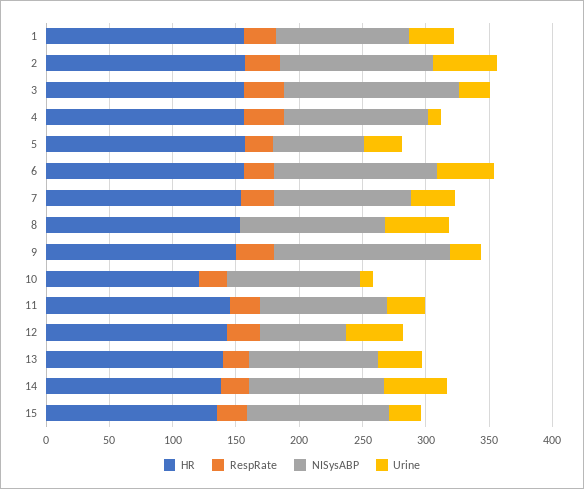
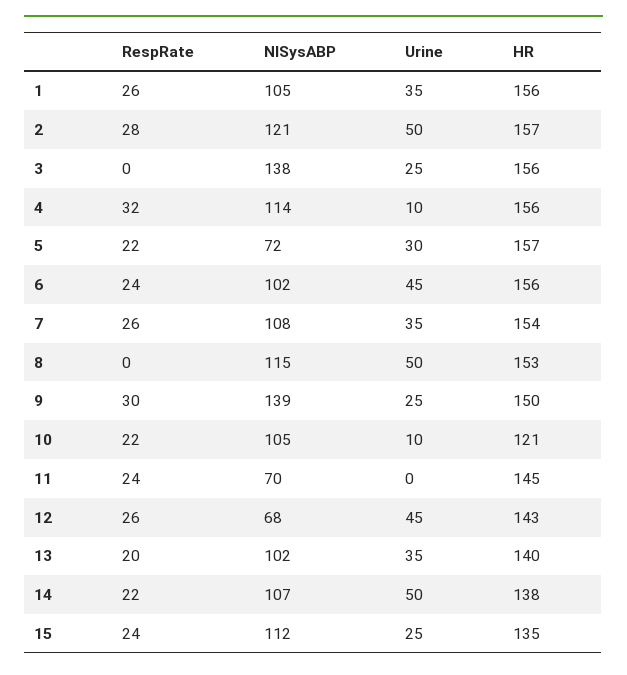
RespRate, 3: 30 -> 0
NISysABP, 6: 130 -> 102
NISysABP, 11: 100 -> 70
Urine, 11: 30 -> 0

